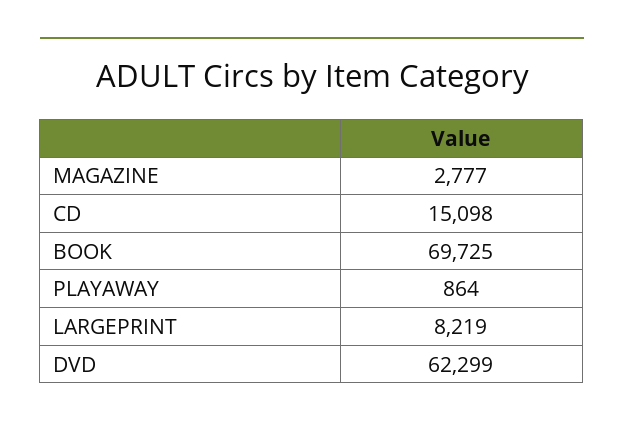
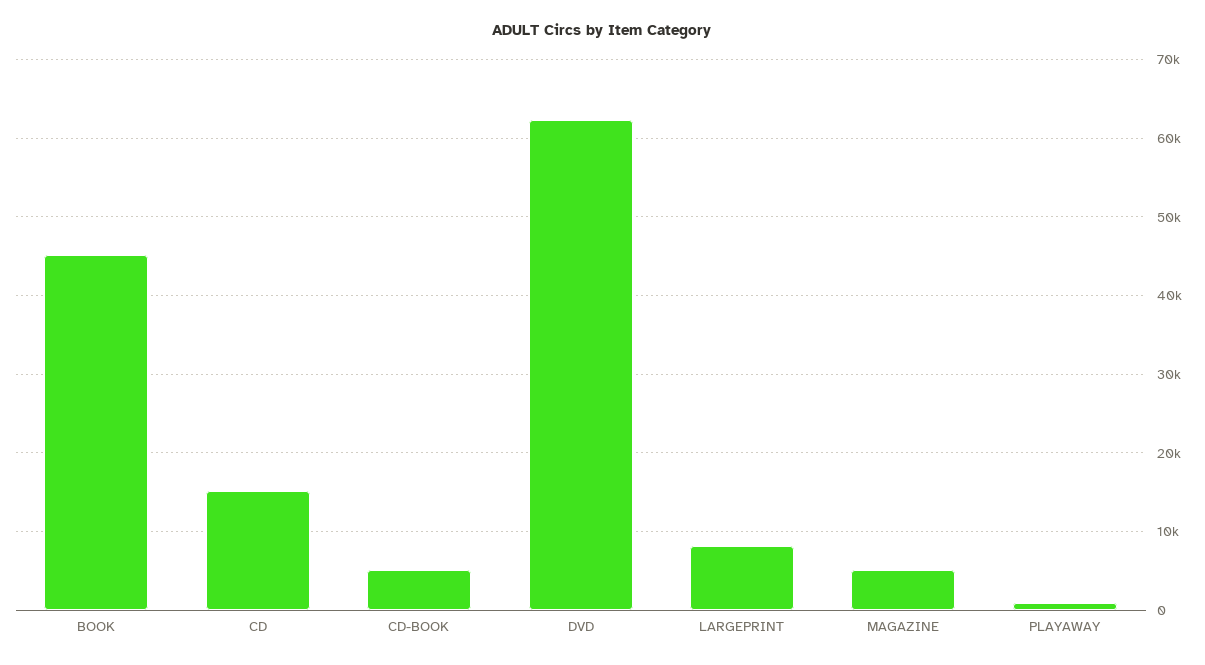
MAGAZINE: 2777 -> 5000
BOOK: 69725 -> 45000
CD-BOOK: none -> 5000

